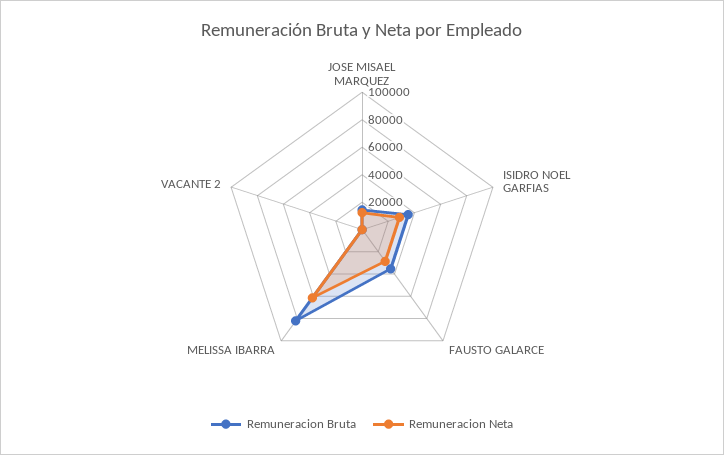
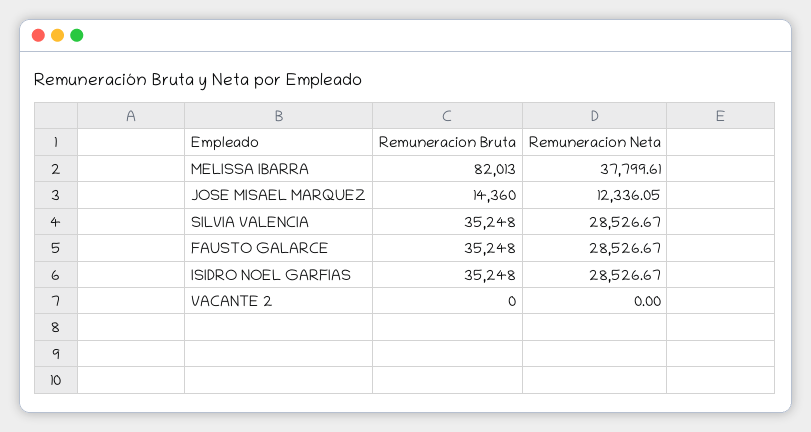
Remuneracion Neta, MELISSA IBARRA: 60000 -> 37799.61
Remuneracion Bruta, SILVIA VALENCIA: none -> 35248
Remuneracion Neta, SILVIA VALENCIA: none -> 28526.67

